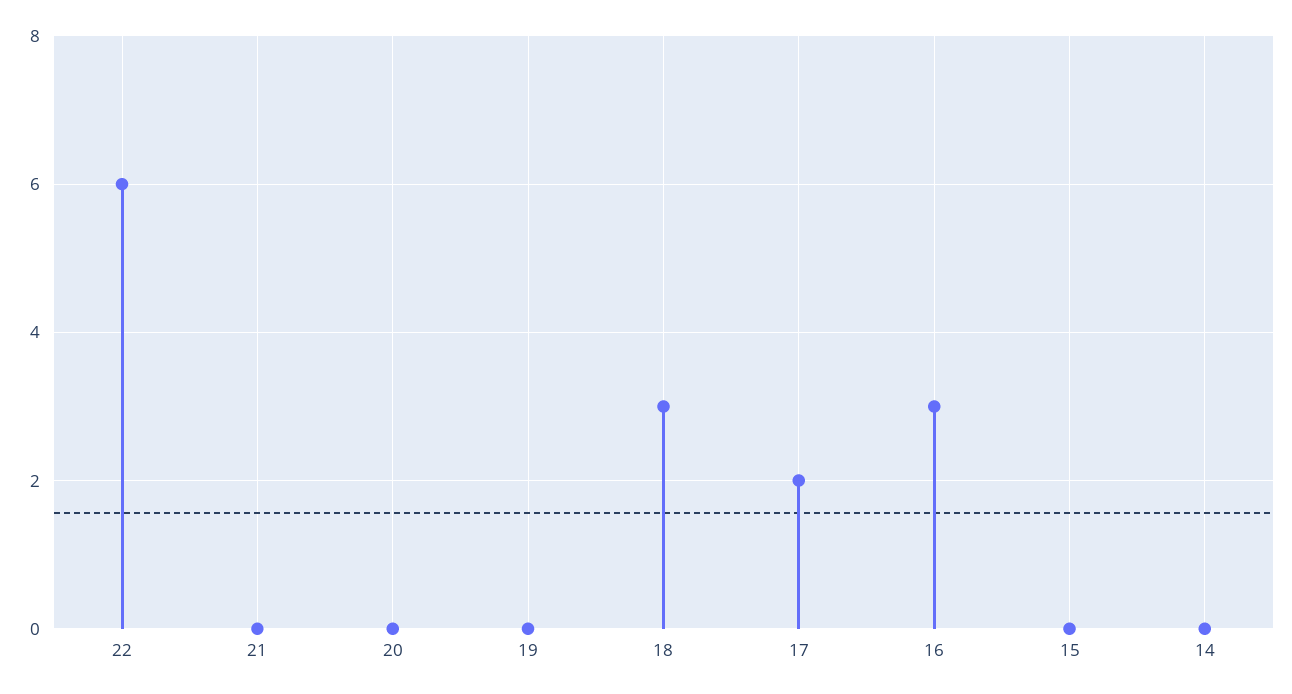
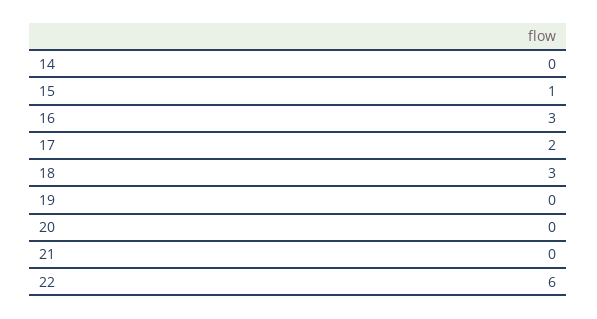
15: 0 -> 1

